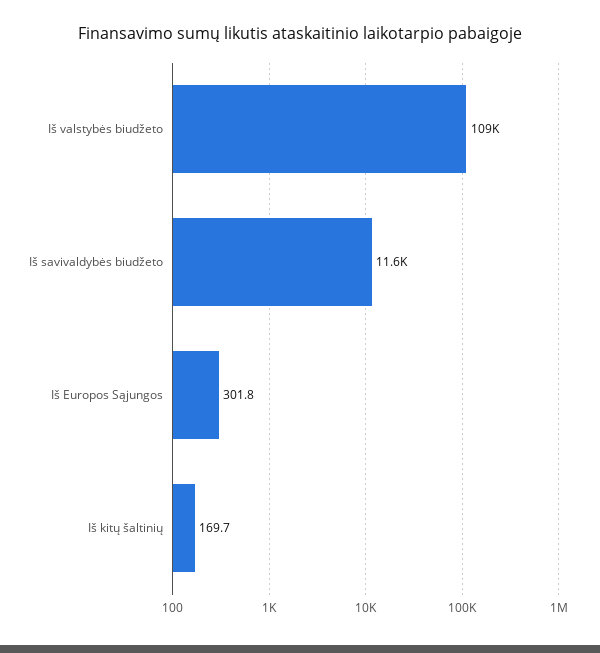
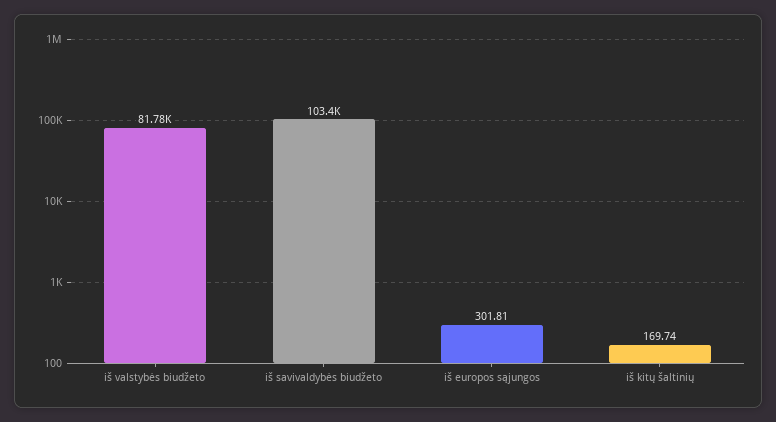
Iš valstybės biudžeto: 109000 -> 81780
Iš savivaldybės biudžeto: 11600 -> 103400

